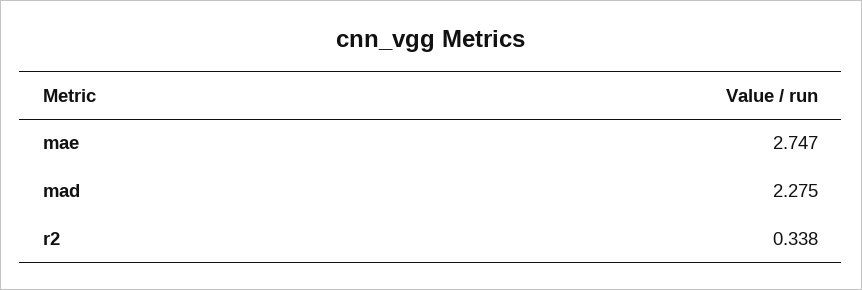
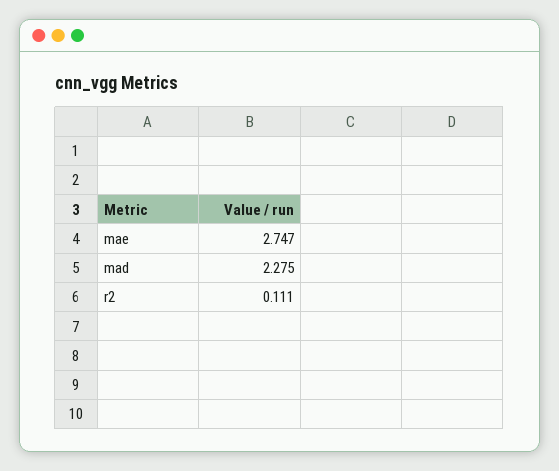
r2: 0.338 -> 0.111

